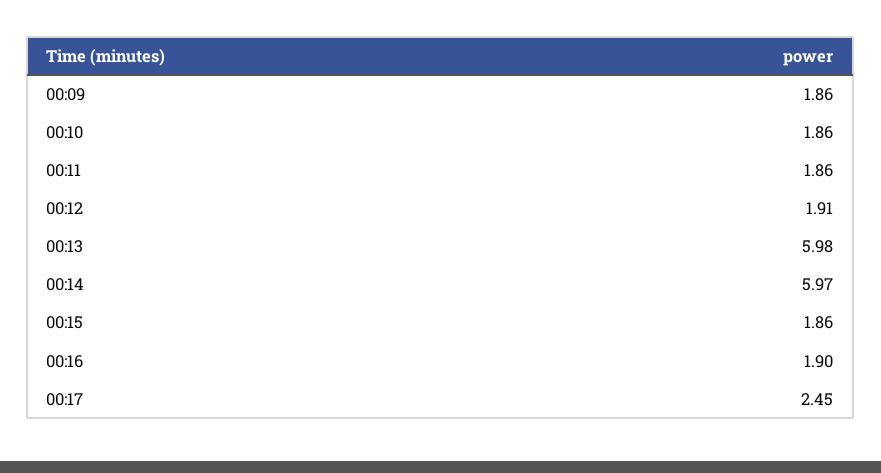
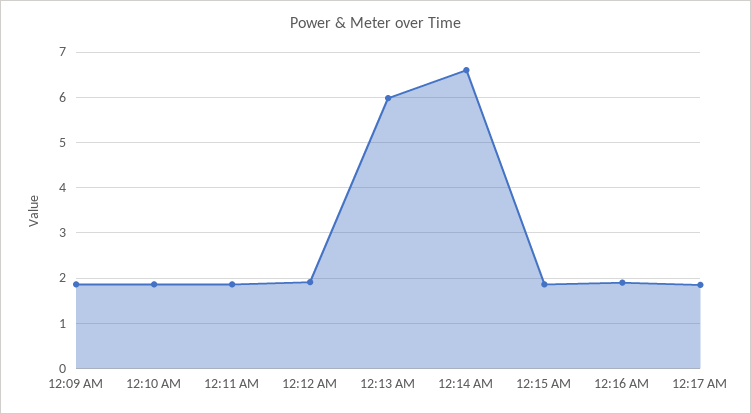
00:14: 5.97 -> 6.6
00:17: 2.45 -> 1.8

